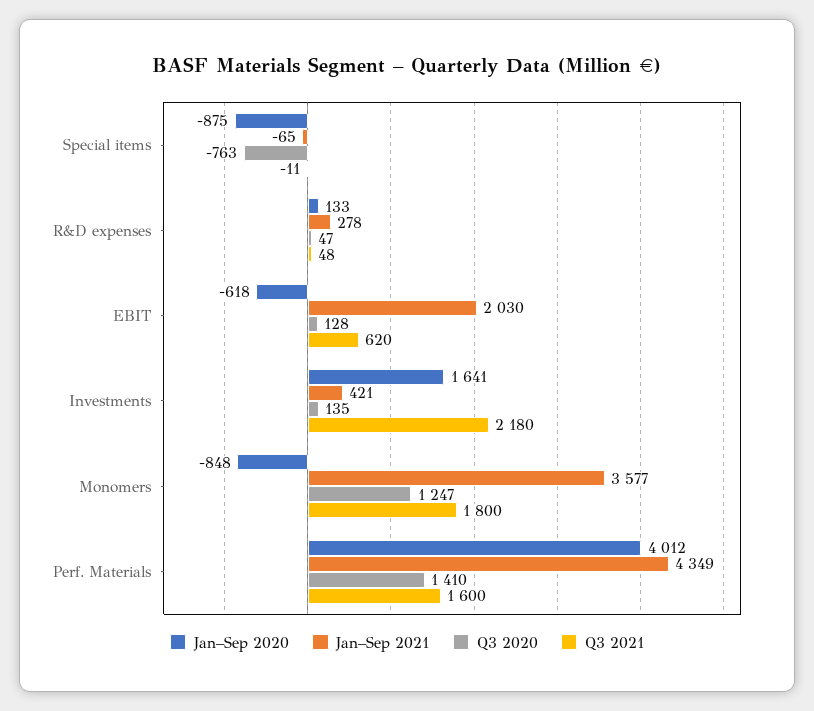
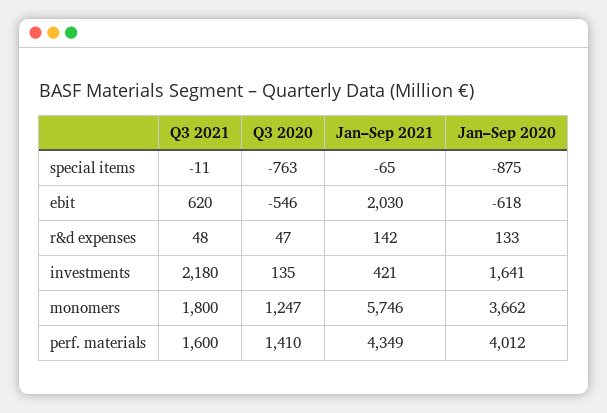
Jan–Sep 2021, R&D expenses: 278 -> 142
Q3 2020, EBIT: 128 -> -546
Jan–Sep 2020, Monomers: -848 -> 3662
Jan–Sep 2021, Monomers: 3577 -> 5746

